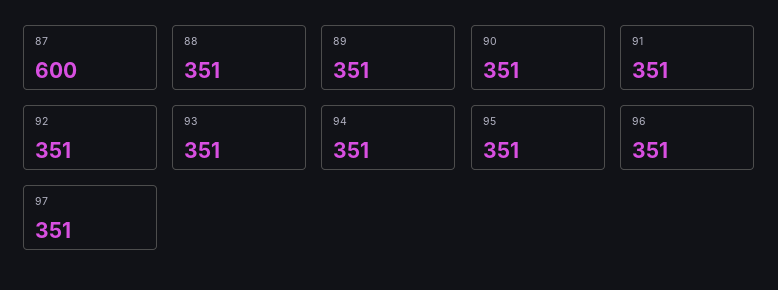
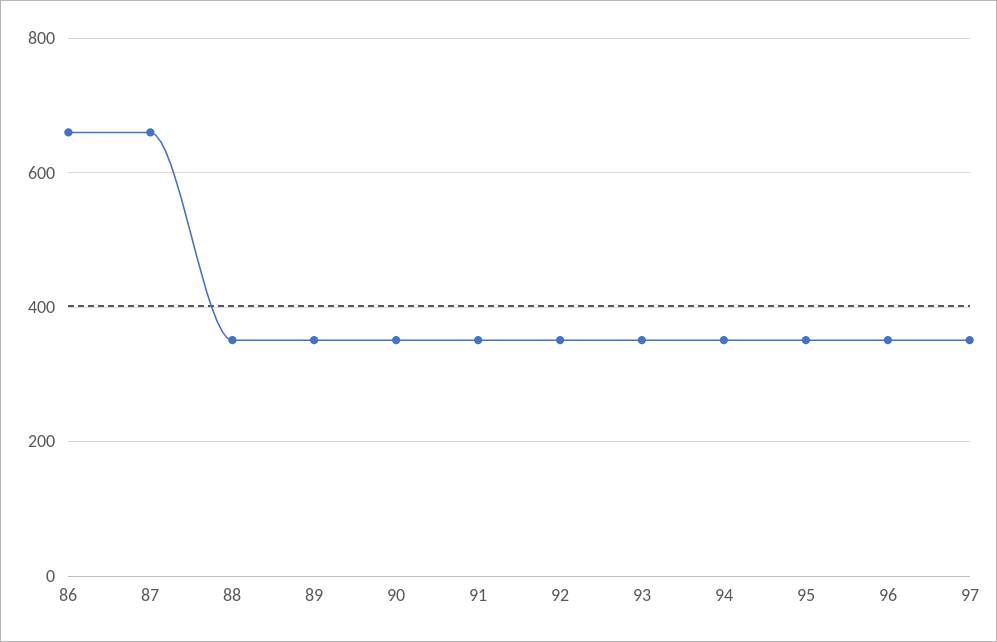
87: 600 -> 660
86: none -> 660

